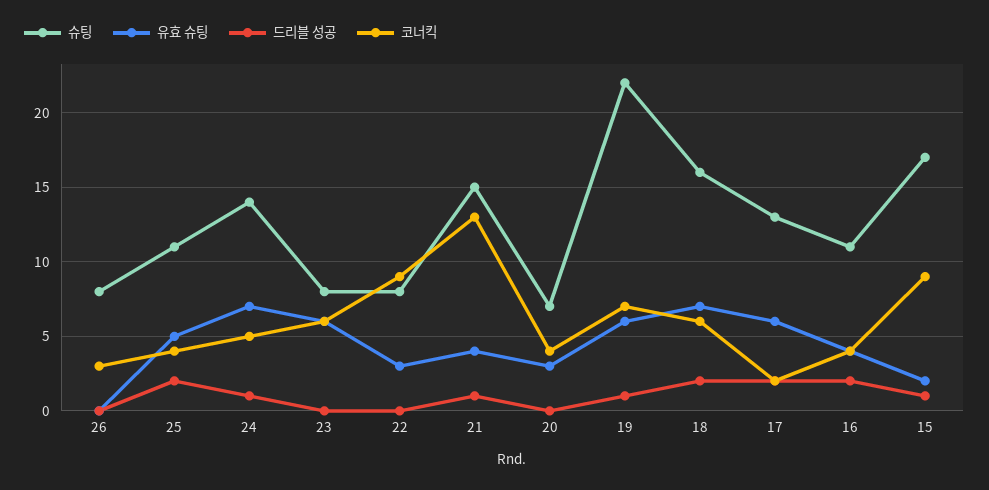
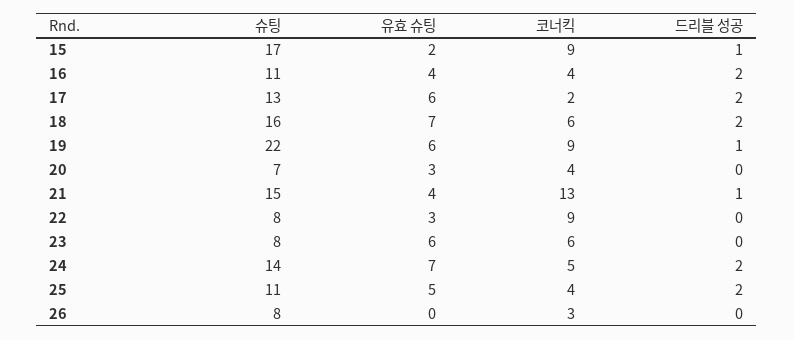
드리블 성공, 24: 1 -> 2
코너킥, 19: 7 -> 9

